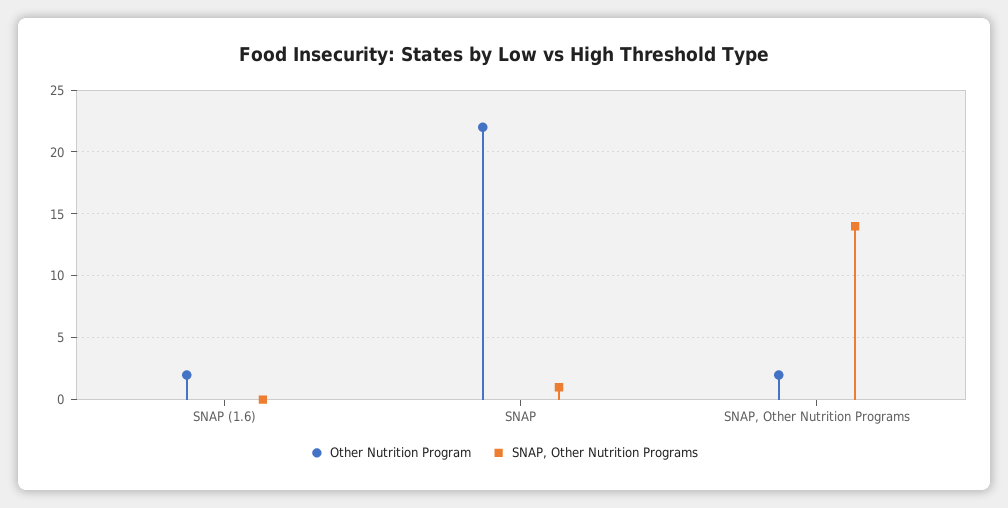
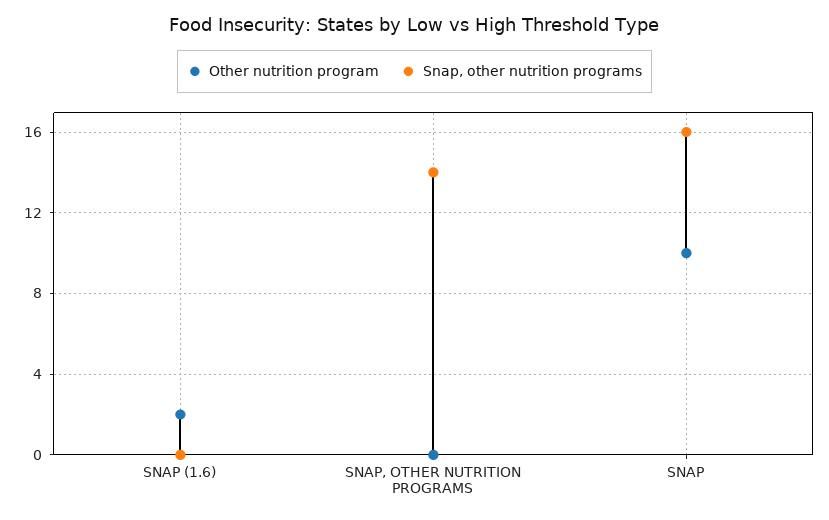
Other Nutrition Program, SNAP: 22 -> 10
SNAP, Other Nutrition Programs, SNAP: 1 -> 16
Other Nutrition Program, SNAP, Other Nutrition Programs: 2 -> 0

